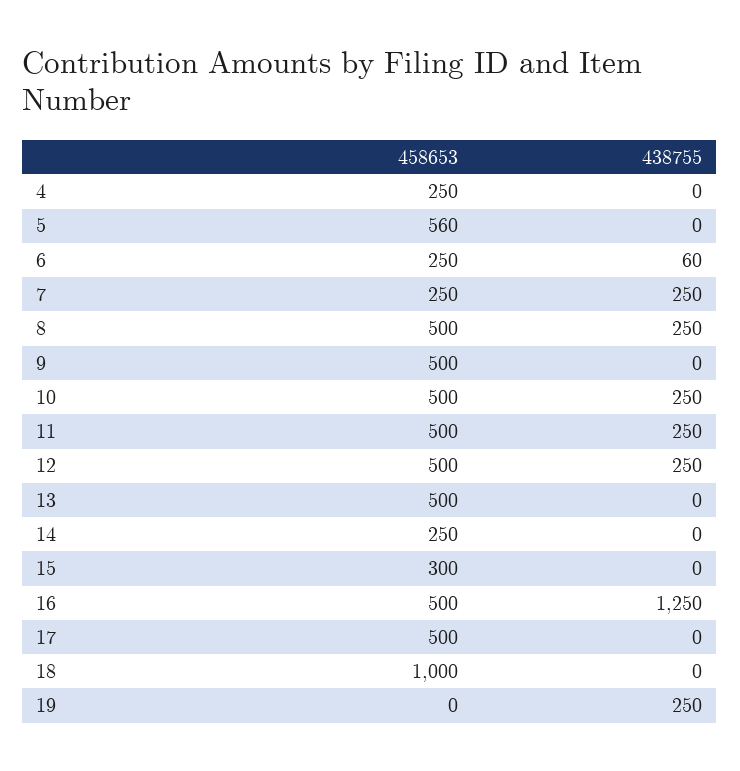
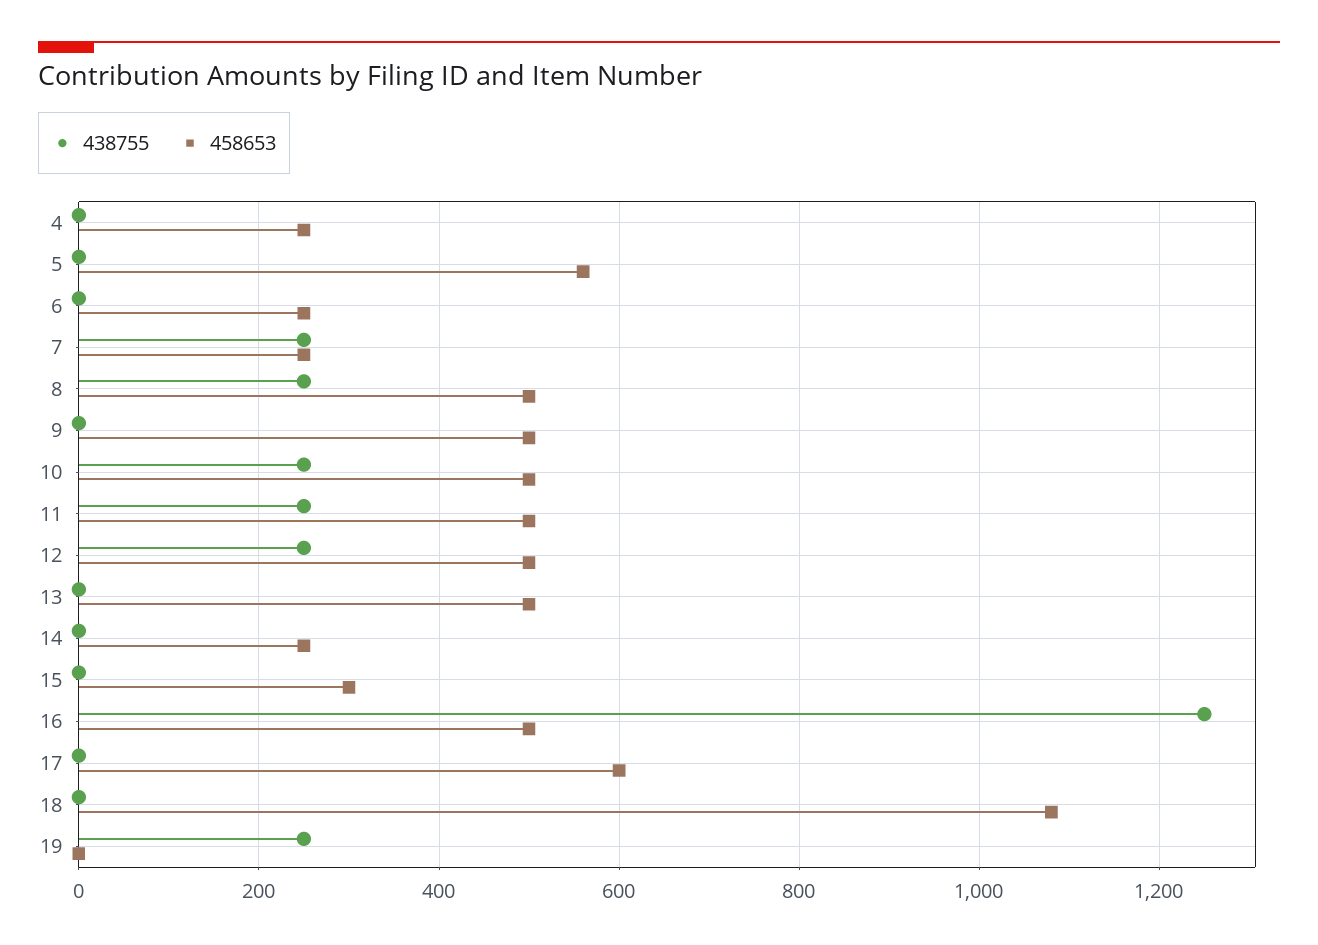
438755, 6: 60 -> 0
458653, 17: 500 -> 600
458653, 18: 1000 -> 1080

